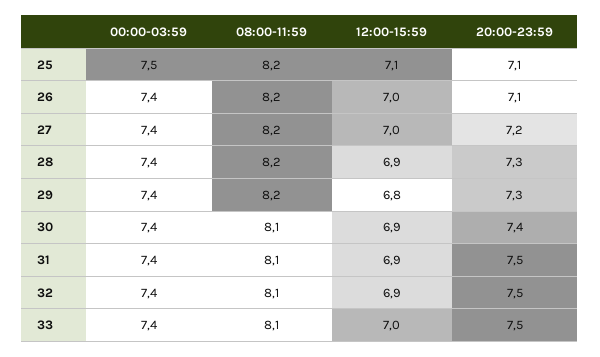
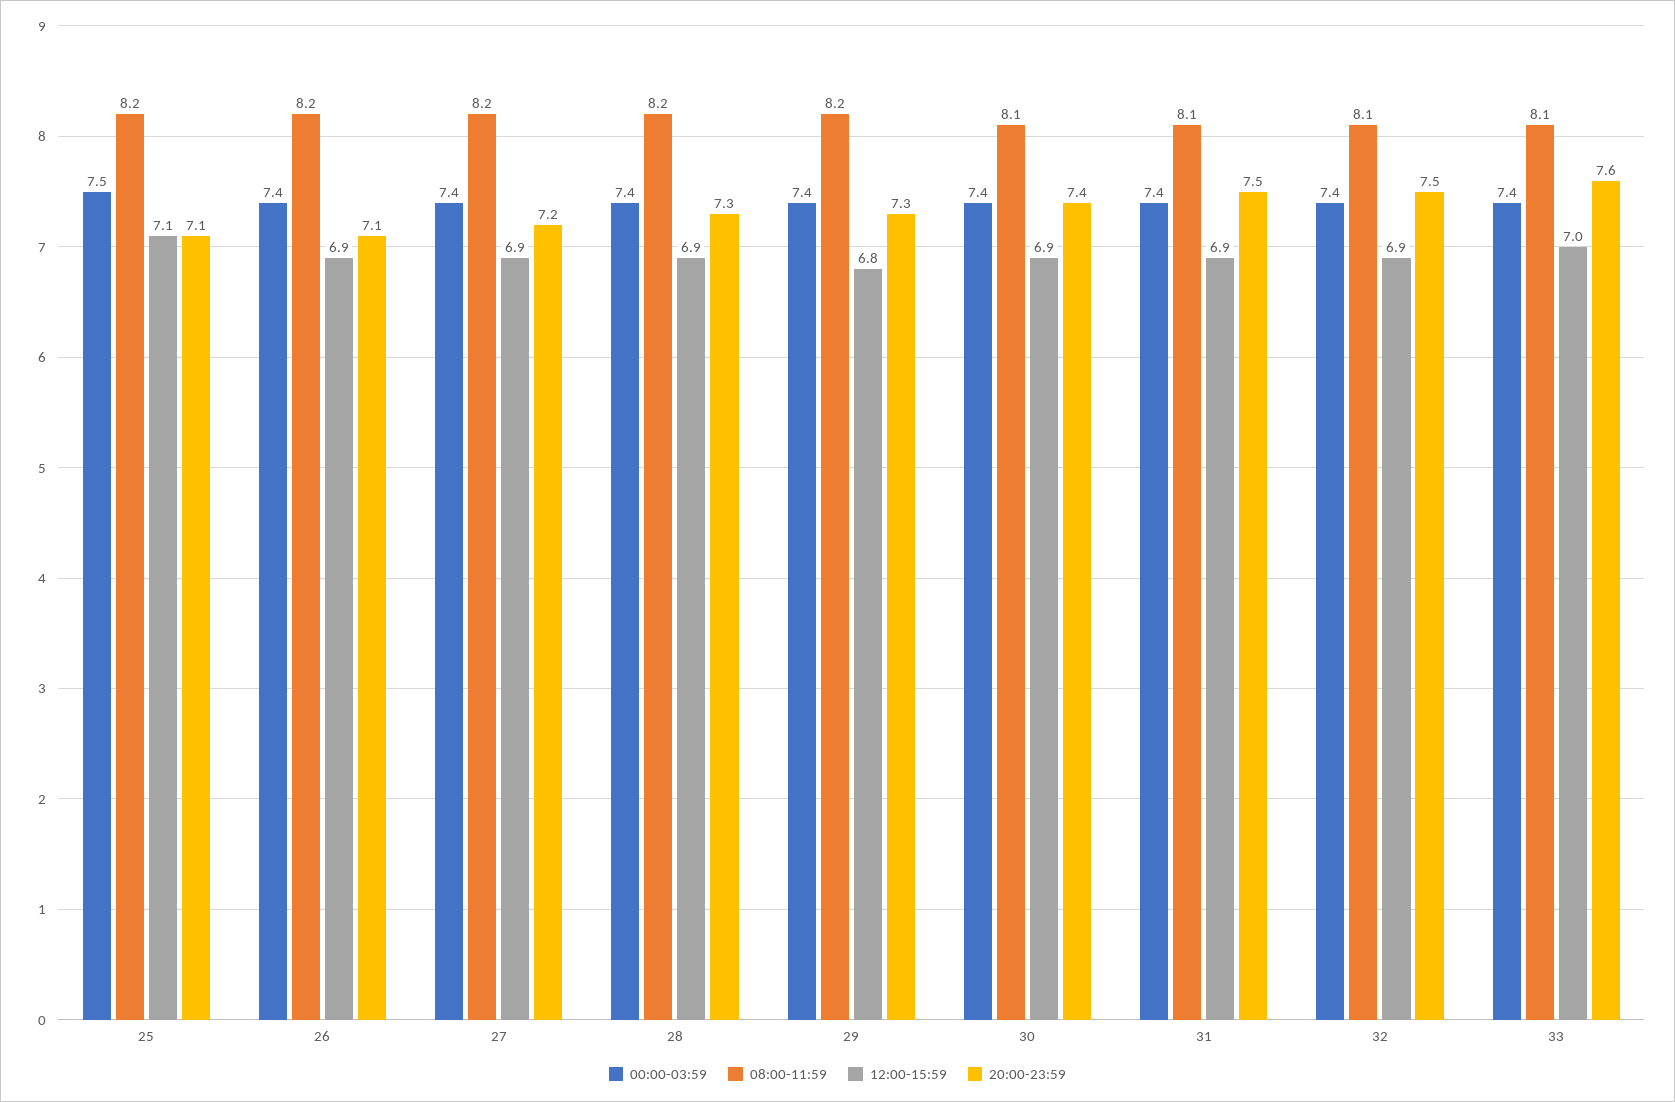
12:00-15:59, 26: 7 -> 6.9
12:00-15:59, 27: 7 -> 6.9
20:00-23:59, 33: 7.5 -> 7.6

